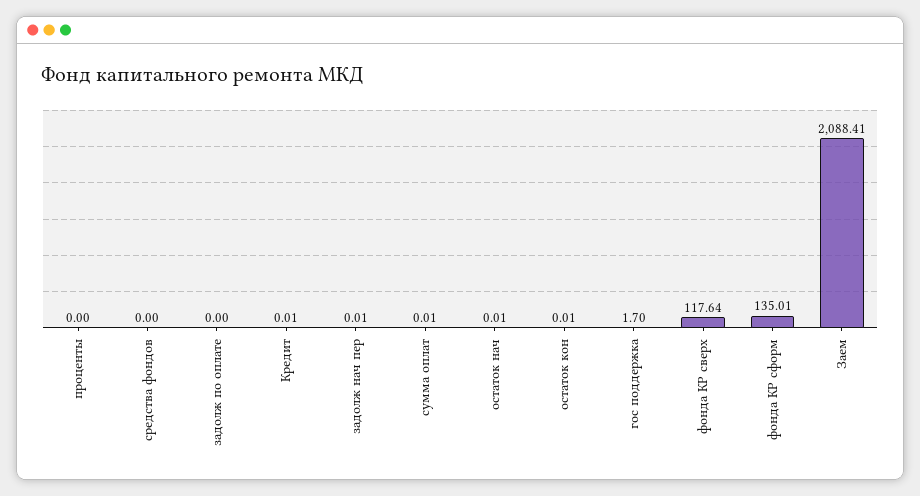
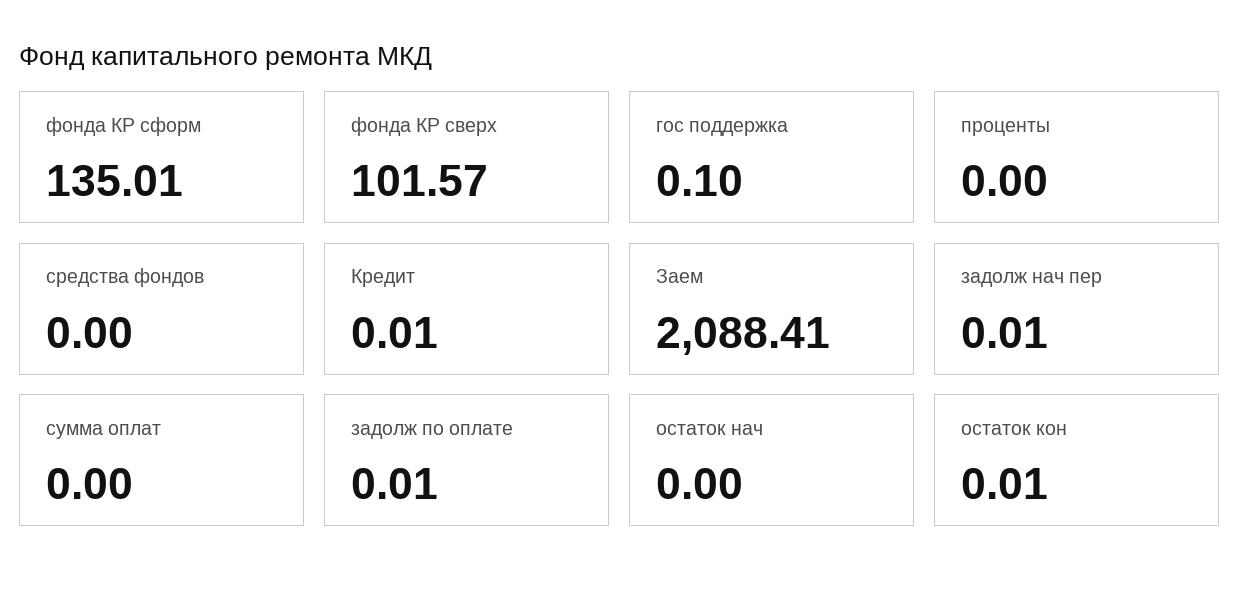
задолж по оплате: 0 -> 0.01
сумма оплат: 0.01 -> 0
остаток нач: 0.01 -> 0
гос поддержка: 1.7 -> 0.1
фонда КР сверх: 117.64 -> 101.57

